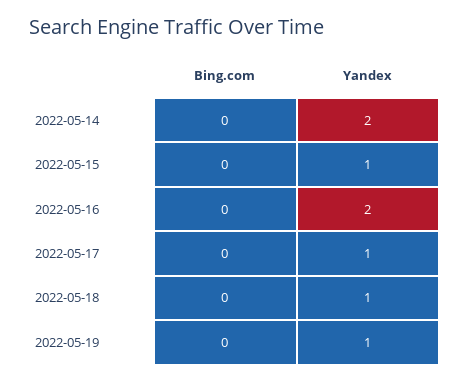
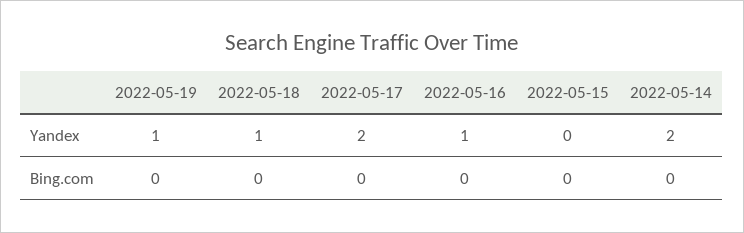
Yandex, 2022-05-15: 1 -> 0
Yandex, 2022-05-16: 2 -> 1
Yandex, 2022-05-17: 1 -> 2

